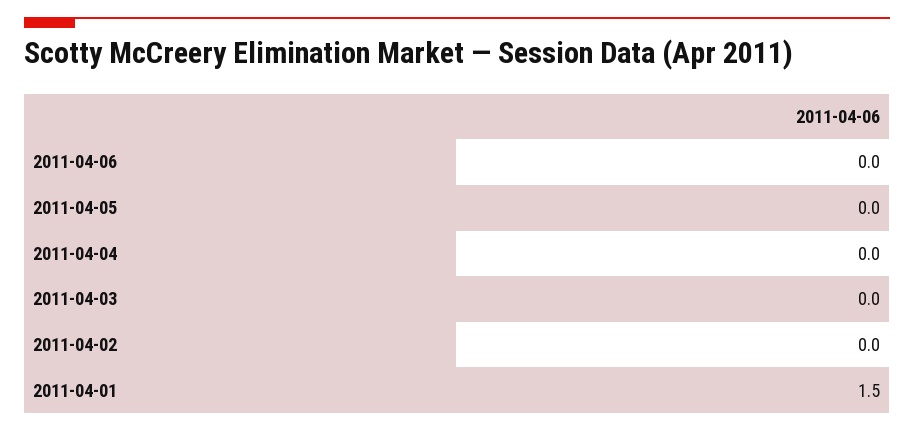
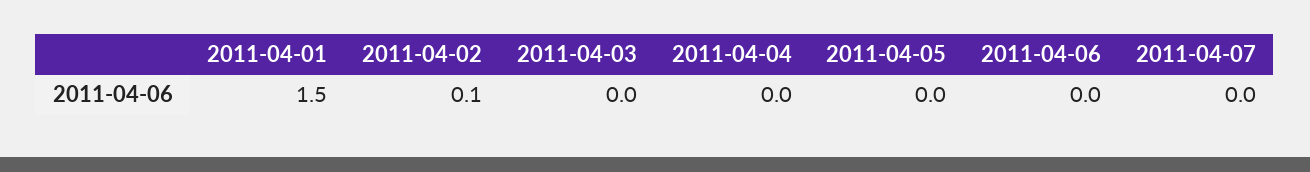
2011-04-02: 0 -> 0.1
2011-04-07: none -> 0

